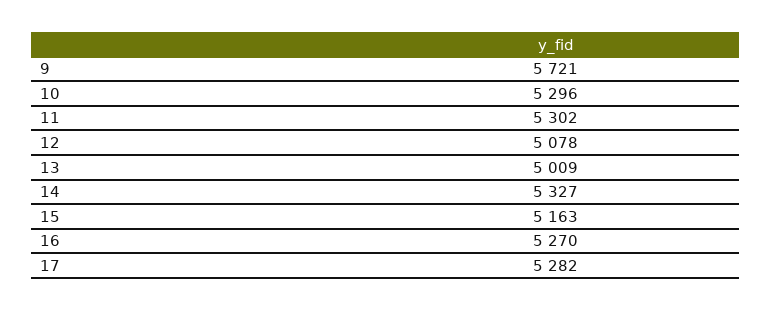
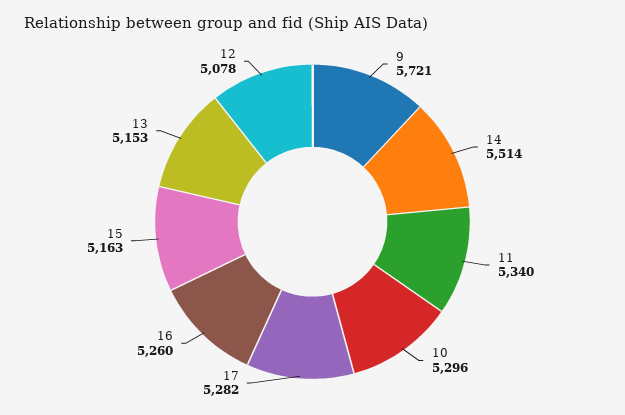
11: 5302 -> 5340
13: 5009 -> 5153
14: 5327 -> 5514
16: 5270 -> 5260

